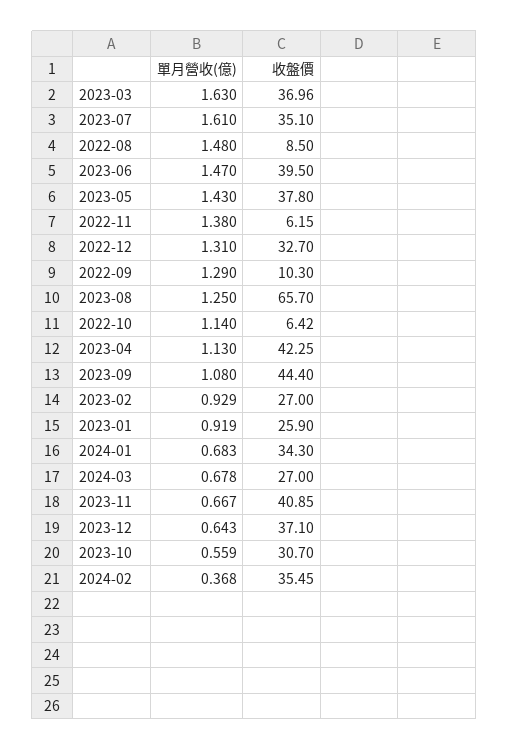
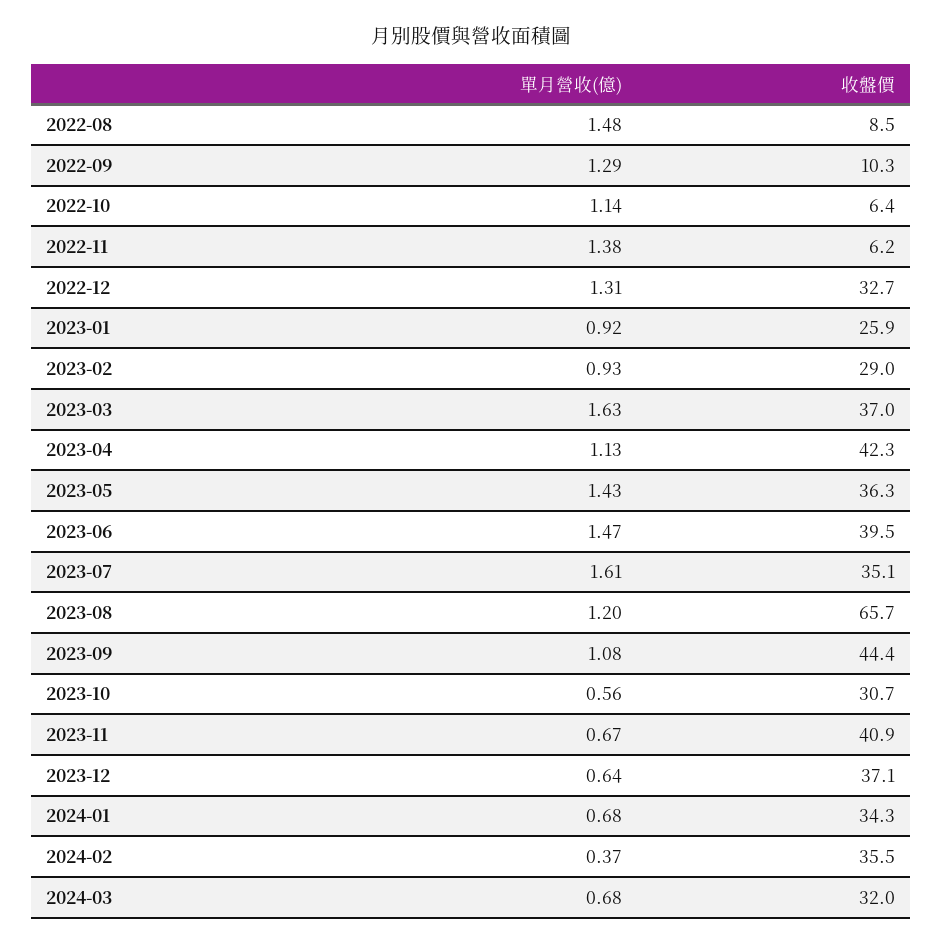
收盤價, 2023-05: 37.8 -> 36.3
單月營收(億), 2023-08: 1.25 -> 1.2
收盤價, 2023-02: 27 -> 29
收盤價, 2024-03: 27 -> 32

